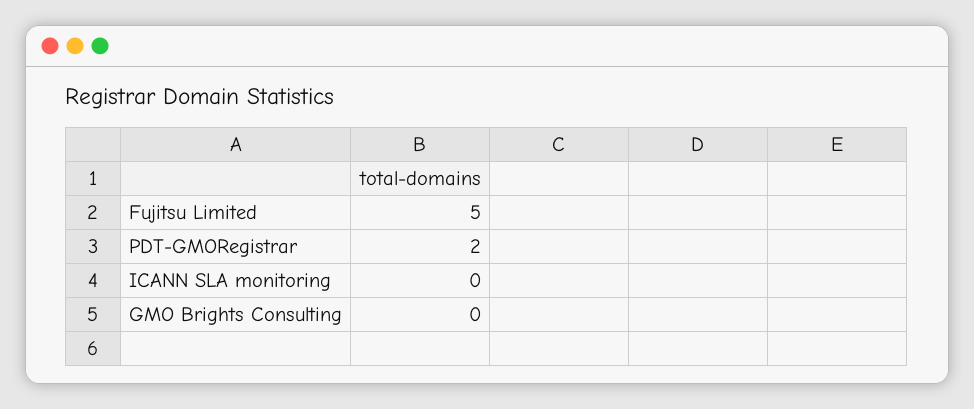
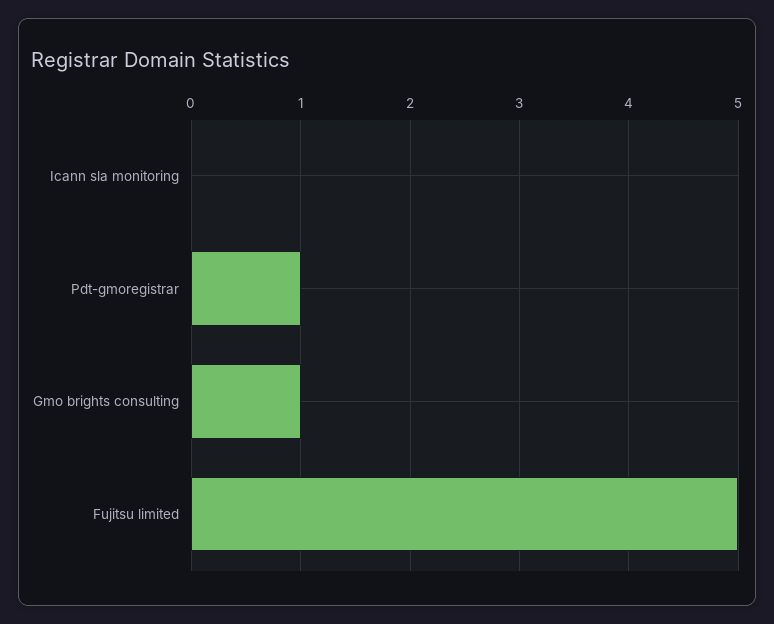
PDT-GMORegistrar: 2 -> 1
GMO Brights Consulting: 0 -> 1

